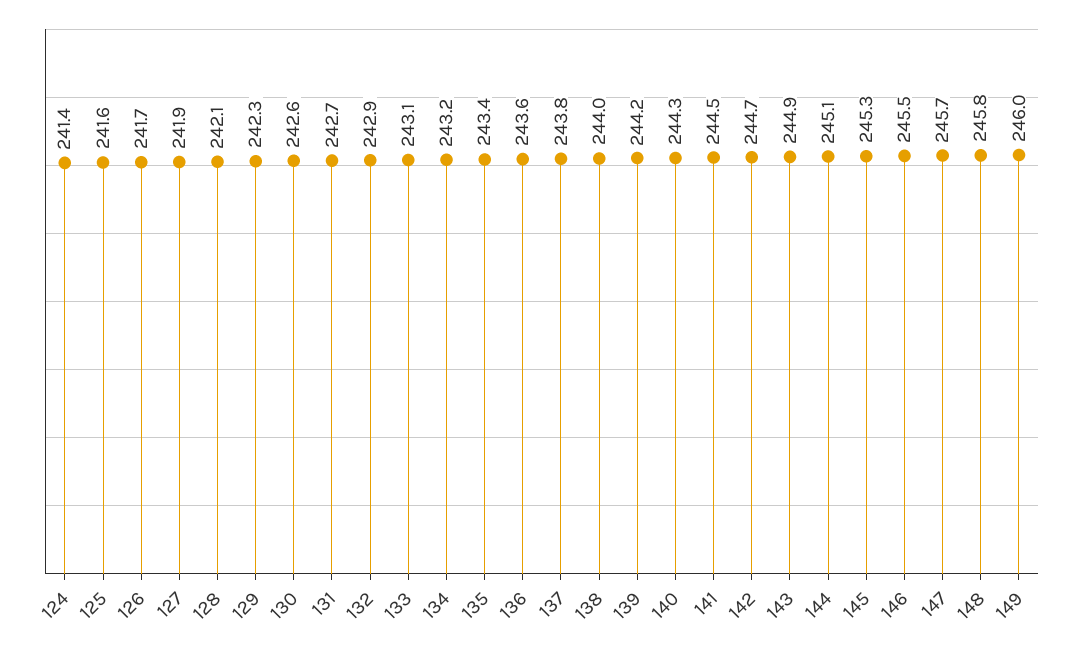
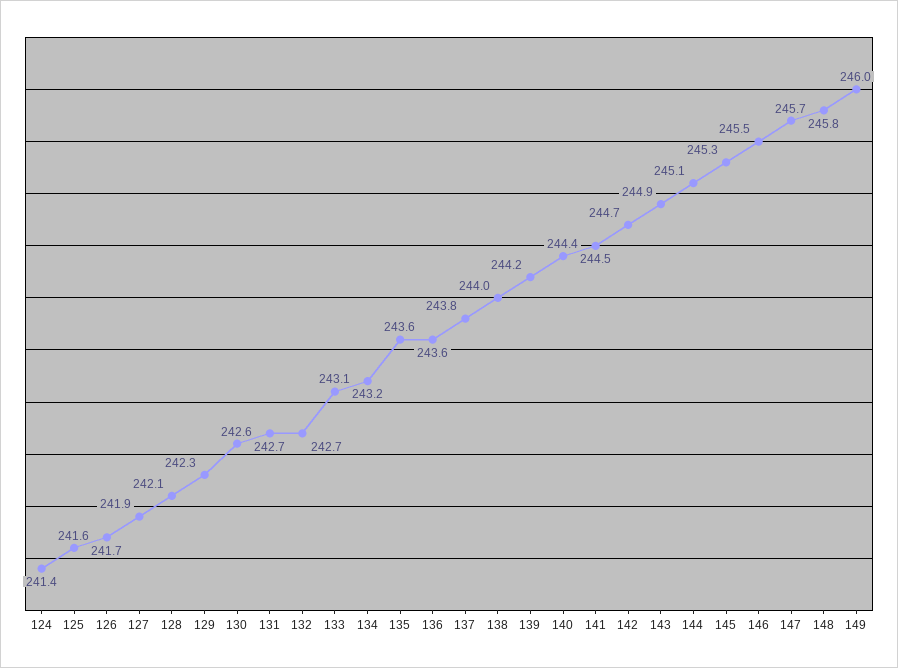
132: 242.9 -> 242.7
135: 243.4 -> 243.6
140: 244.3 -> 244.4

